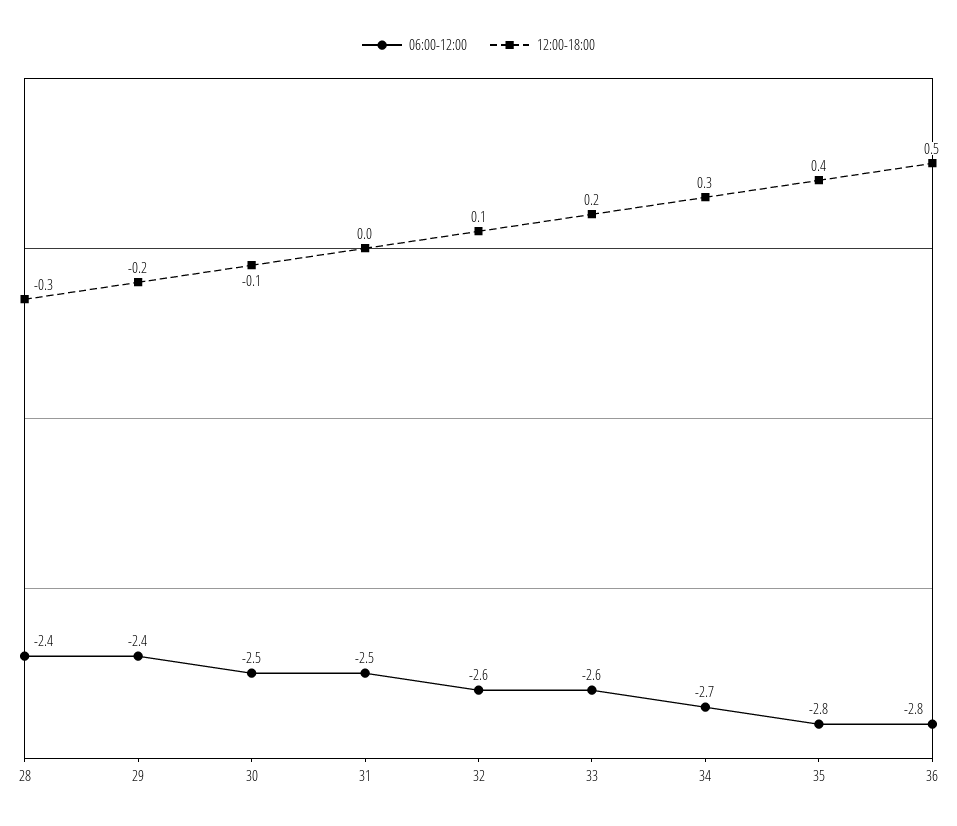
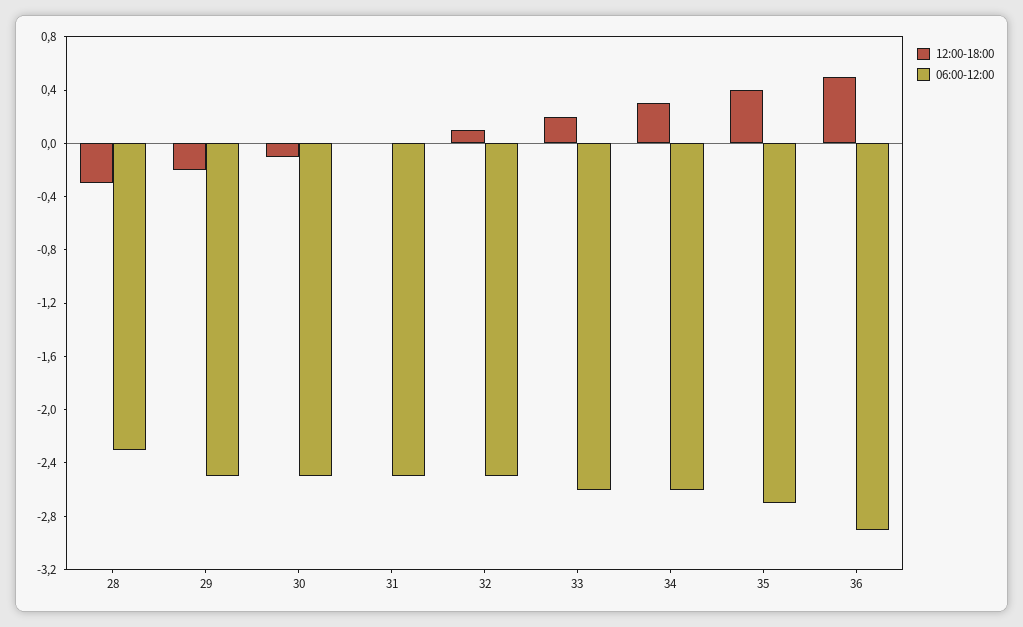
06:00-12:00, 28: -2.4 -> -2.3
06:00-12:00, 29: -2.4 -> -2.5
06:00-12:00, 32: -2.6 -> -2.5
06:00-12:00, 34: -2.7 -> -2.6
06:00-12:00, 35: -2.8 -> -2.7
06:00-12:00, 36: -2.8 -> -2.9

